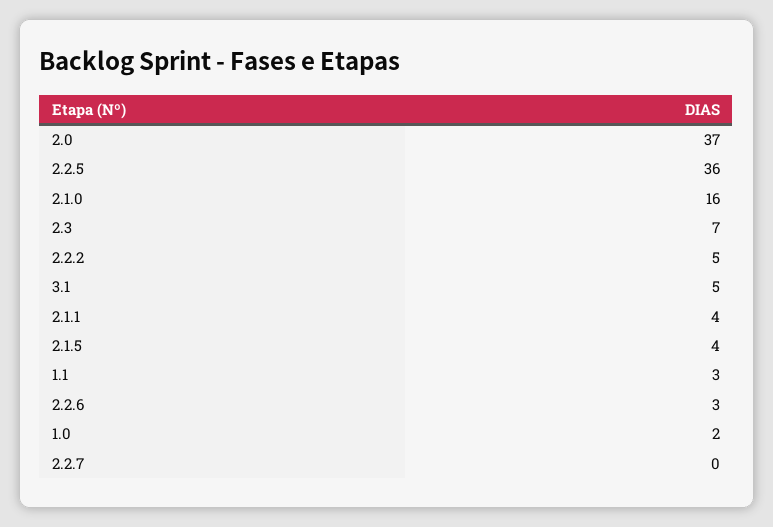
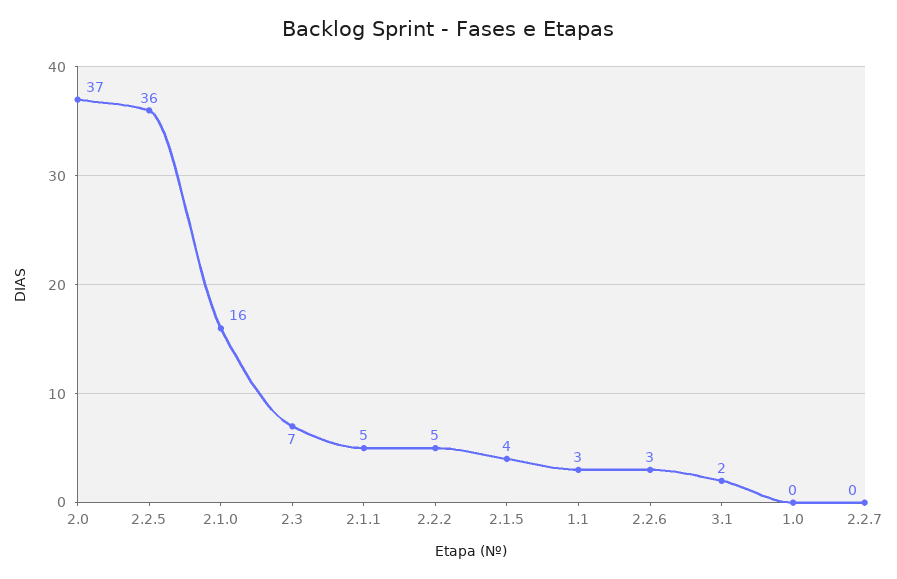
3.1: 5 -> 2
2.1.1: 4 -> 5
1.0: 2 -> 0

